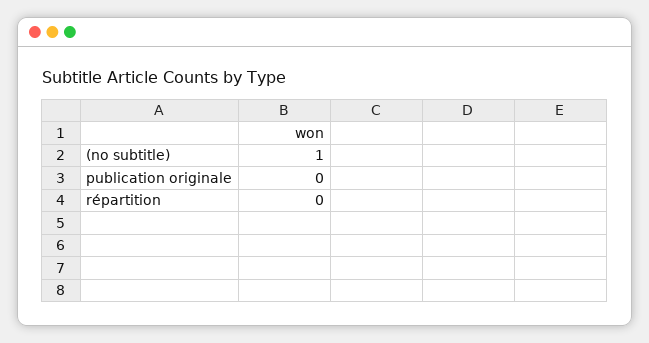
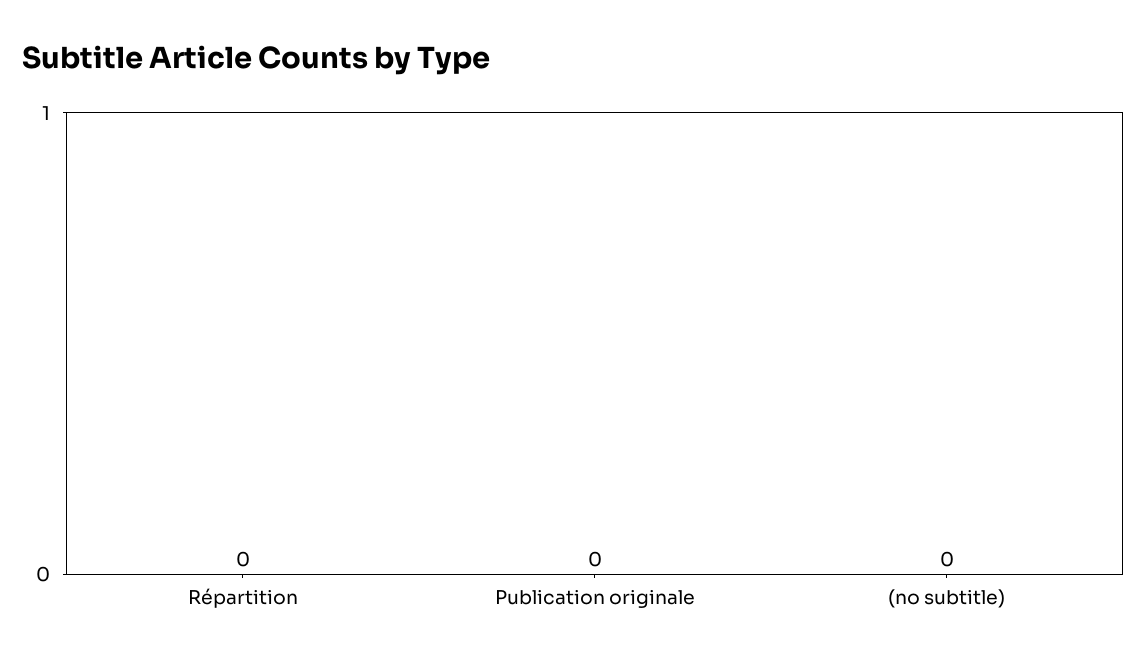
(no subtitle): 1 -> 0

